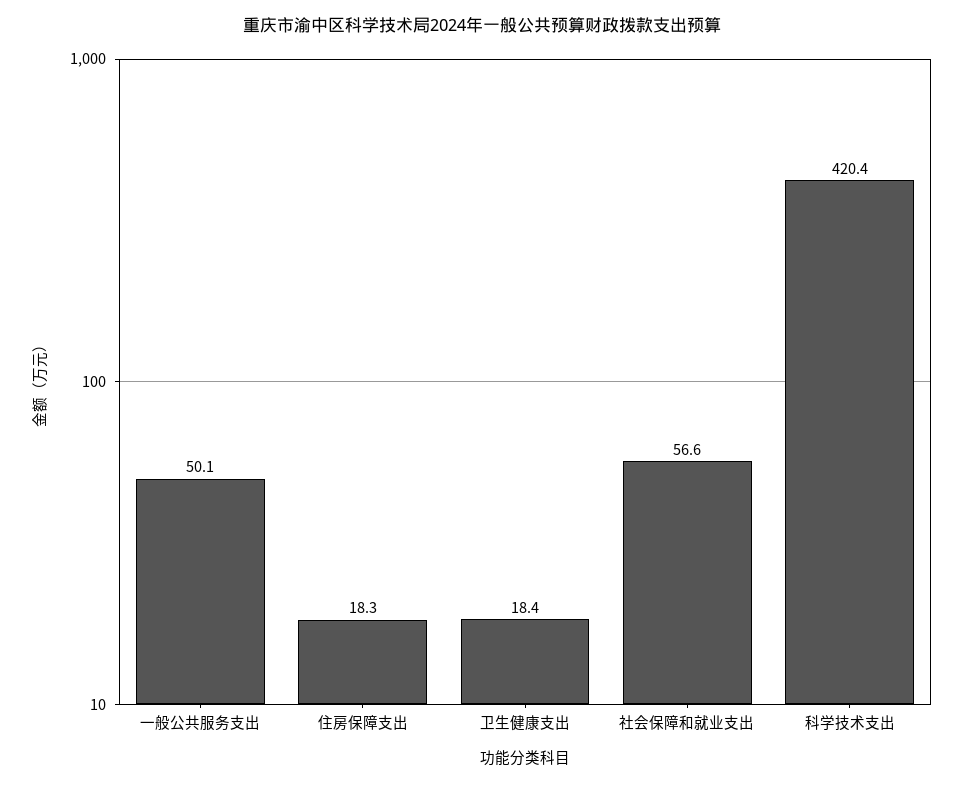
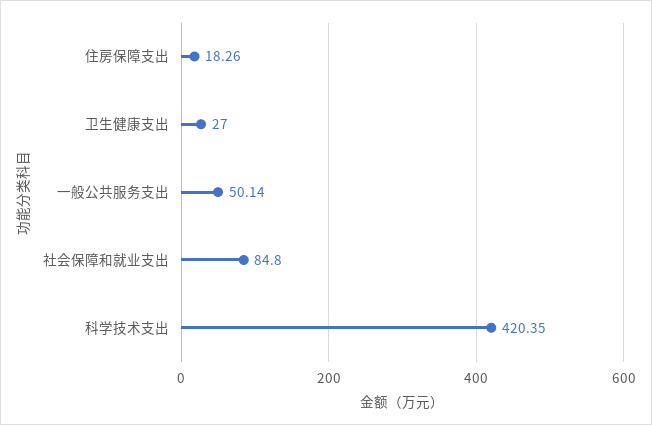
卫生健康支出: 18.4 -> 27
社会保障和就业支出: 56.6 -> 84.8

